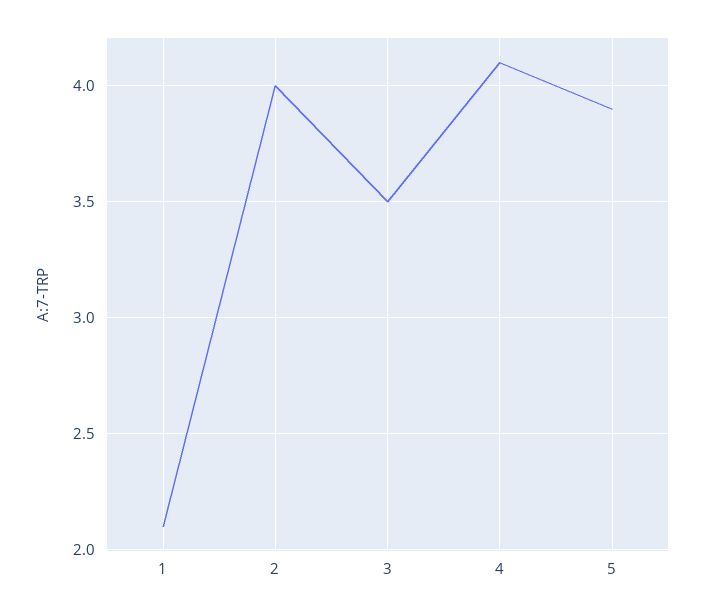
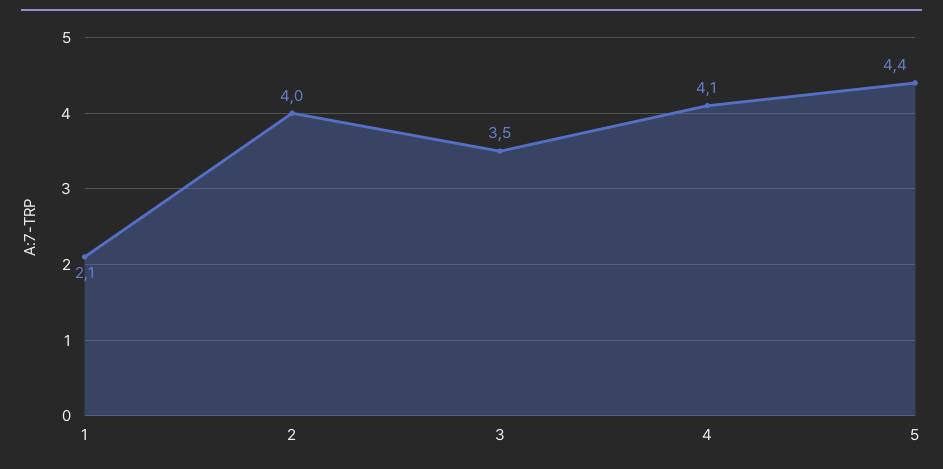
5: 3.9 -> 4.4

